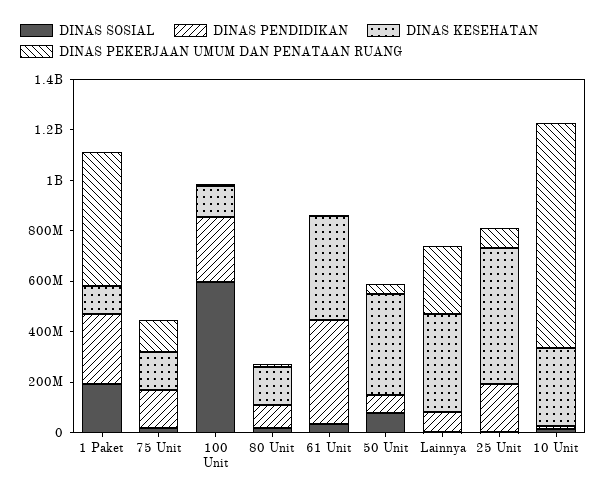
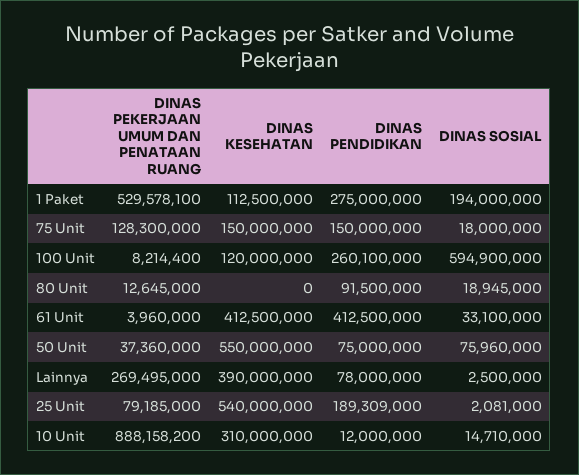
DINAS KESEHATAN, 80 Unit: 150000000 -> 0
DINAS KESEHATAN, 50 Unit: 400000000 -> 550000000

